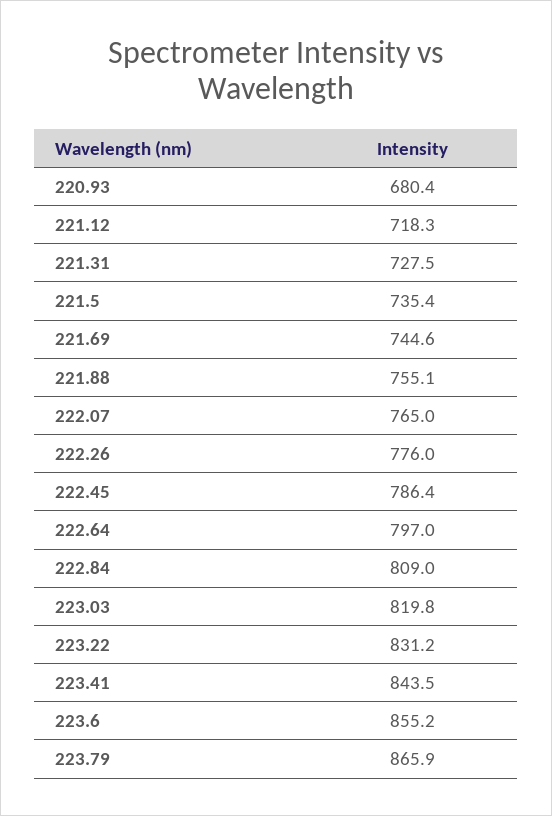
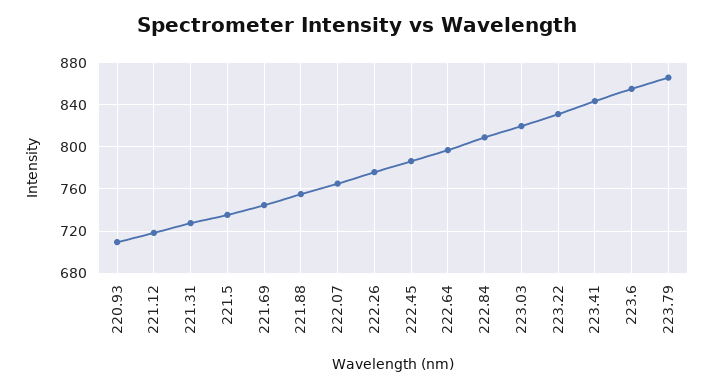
220.93: 680.4 -> 710

